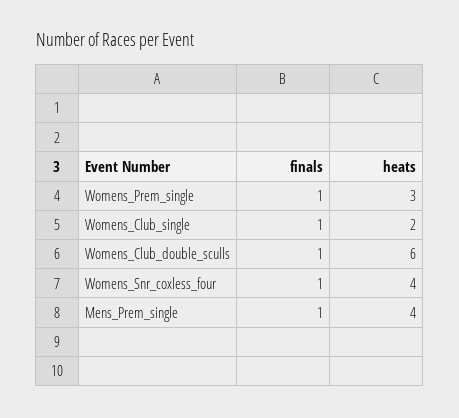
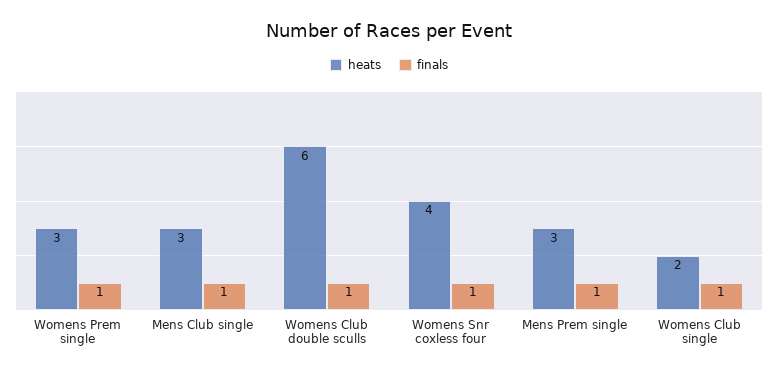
heats, Mens_Prem_single: 4 -> 3
heats, Mens Club single: none -> 3
finals, Mens Club single: none -> 1

